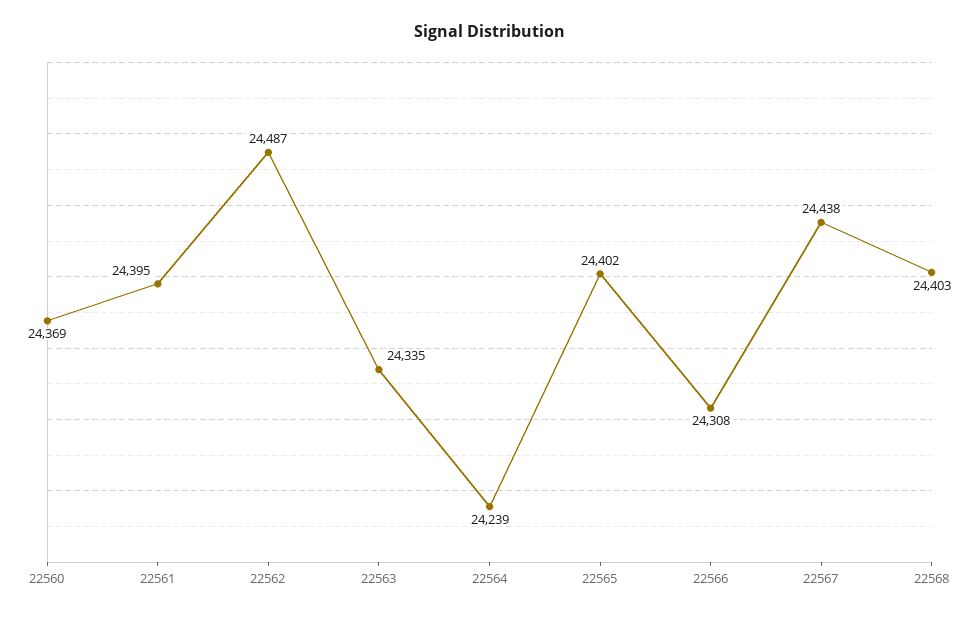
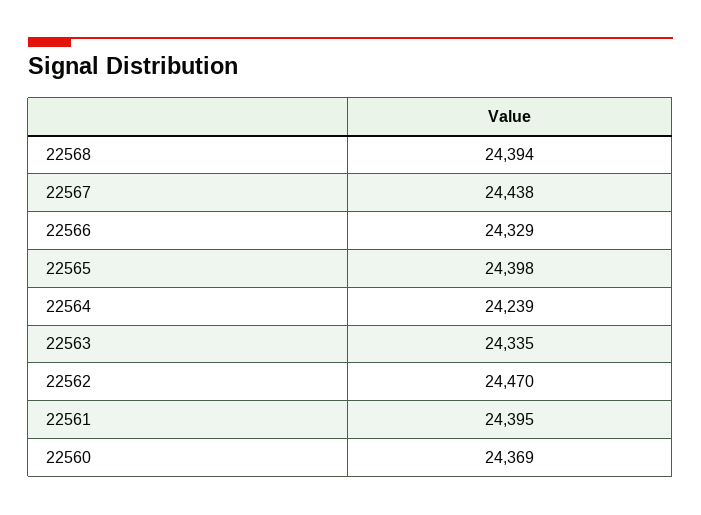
22562: 24487 -> 24470
22565: 24402 -> 24398
22566: 24308 -> 24329
22568: 24403 -> 24394

